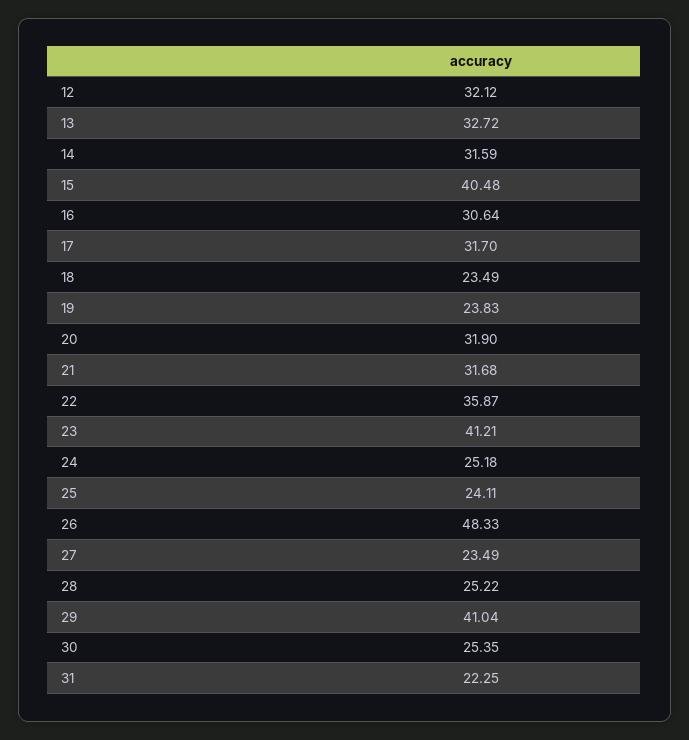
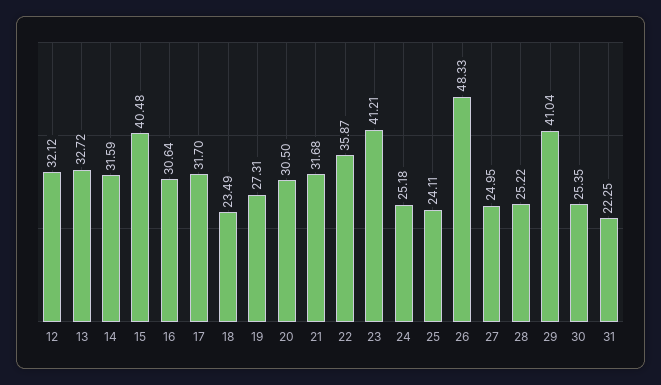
19: 23.83 -> 27.31
20: 31.9 -> 30.5
27: 23.49 -> 24.95

